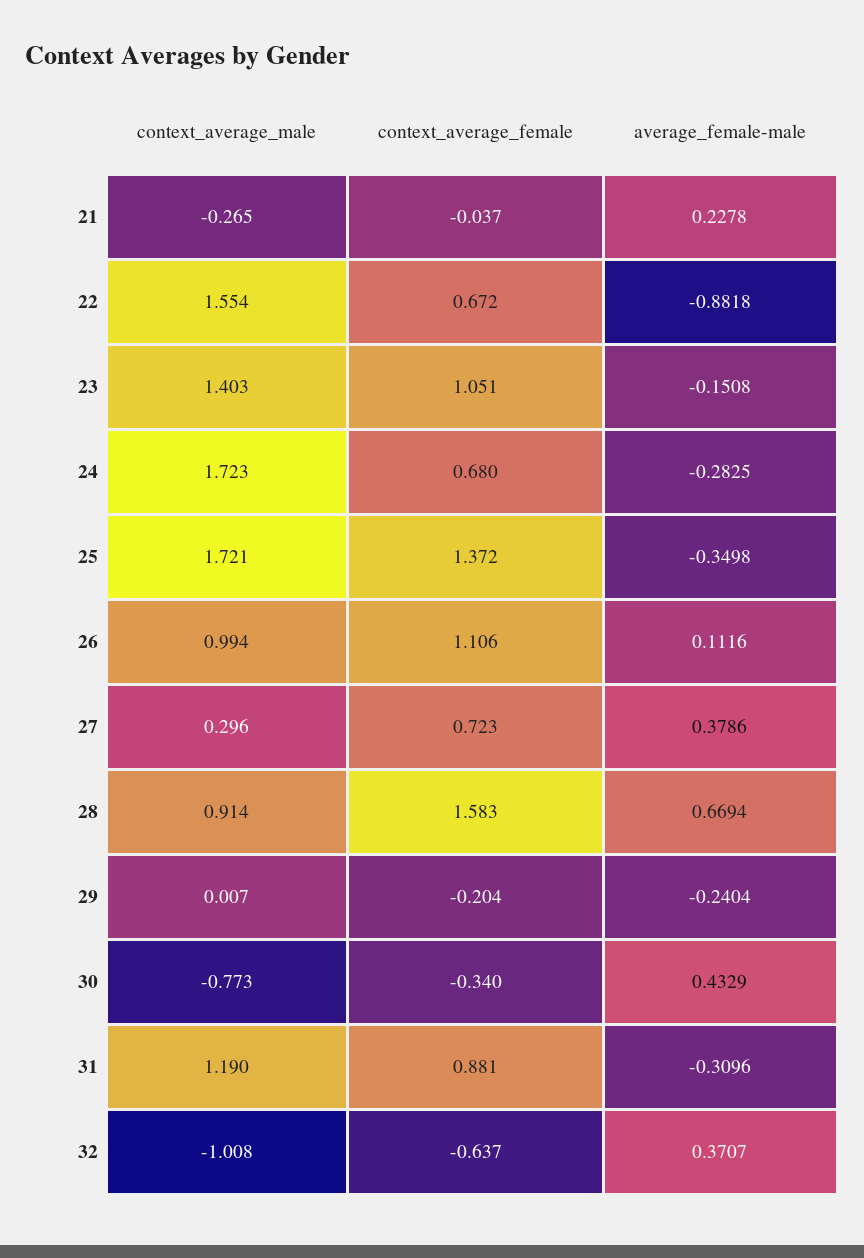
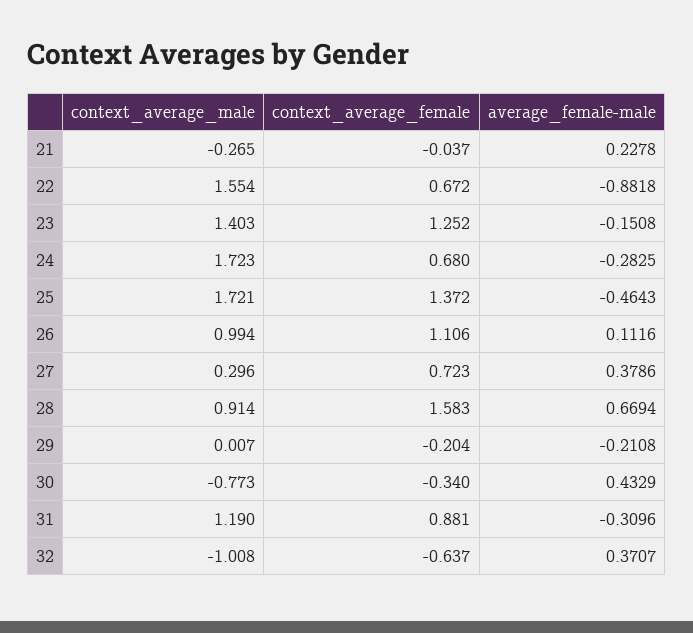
context_average_female, 23: 1.051 -> 1.252
average_female-male, 25: -0.3498 -> -0.4643
average_female-male, 29: -0.2404 -> -0.2108

